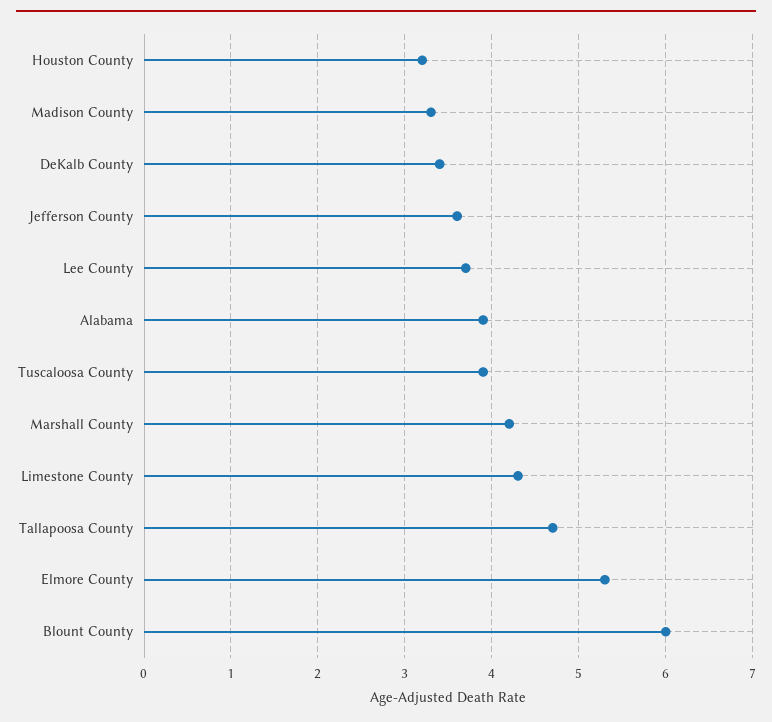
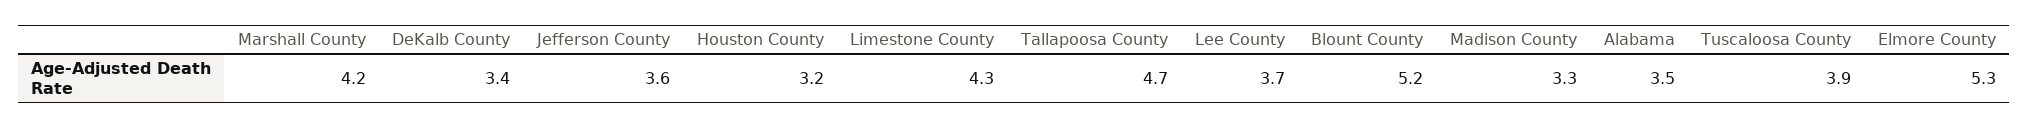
Alabama: 3.9 -> 3.5
Blount County: 6 -> 5.2

